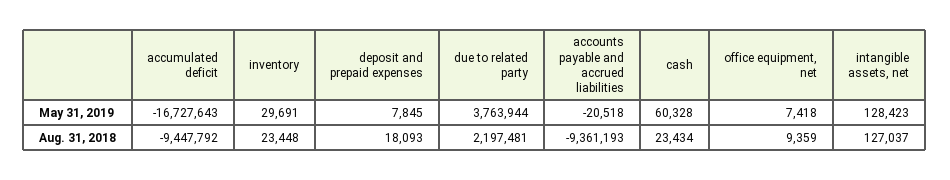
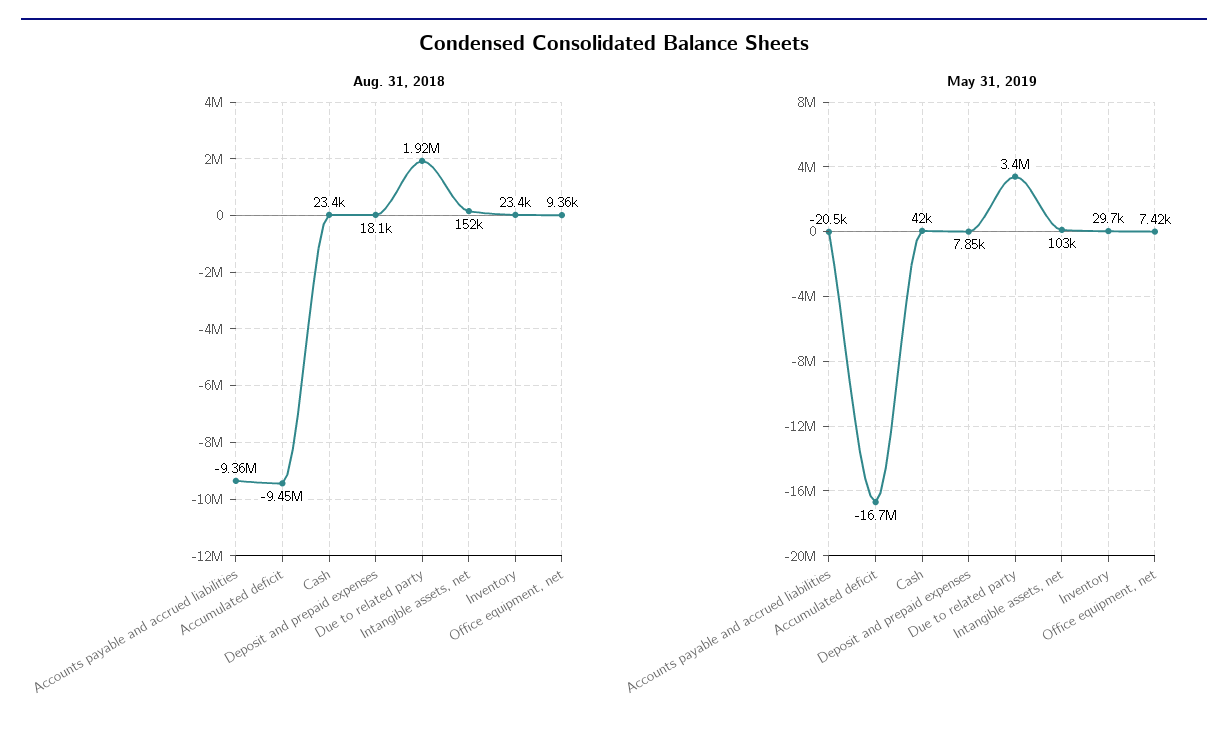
May 31, 2019, due to related party: 3763944 -> 3400000
May 31, 2019, cash: 60328 -> 42000
May 31, 2019, intangible assets, net: 128423 -> 103000
Aug. 31, 2018, due to related party: 2197481 -> 1920000
Aug. 31, 2018, intangible assets, net: 127037 -> 152000

